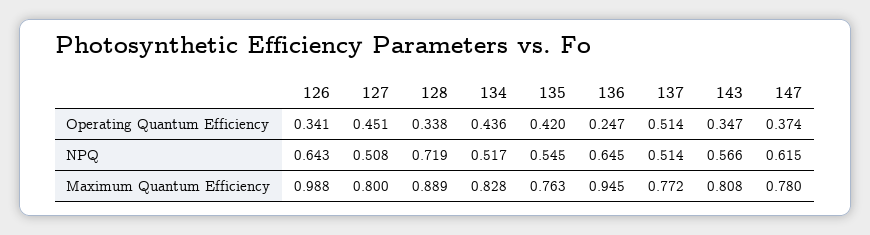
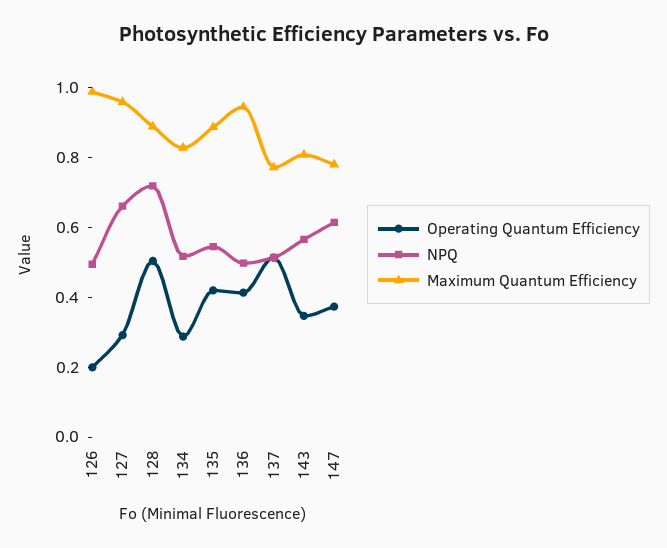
Operating Quantum Efficiency, 126: 0.341 -> 0.2
Operating Quantum Efficiency, 127: 0.451 -> 0.3
Operating Quantum Efficiency, 128: 0.338 -> 0.5
Operating Quantum Efficiency, 134: 0.436 -> 0.3
Operating Quantum Efficiency, 136: 0.247 -> 0.4
NPQ, 126: 0.643 -> 0.5
NPQ, 127: 0.508 -> 0.65
NPQ, 136: 0.645 -> 0.5
Maximum Quantum Efficiency, 127: 0.8 -> 0.95
Maximum Quantum Efficiency, 135: 0.763 -> 0.9

